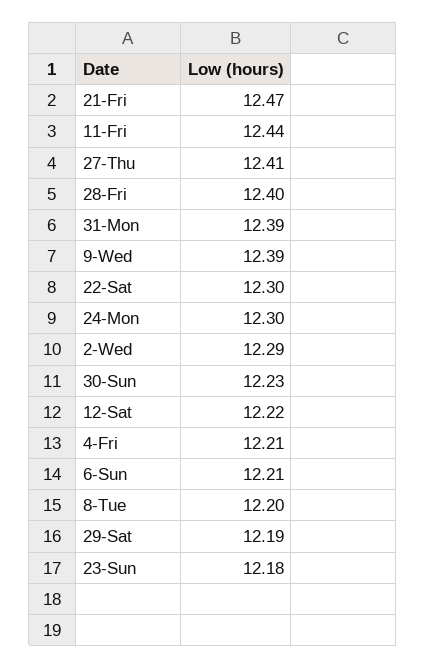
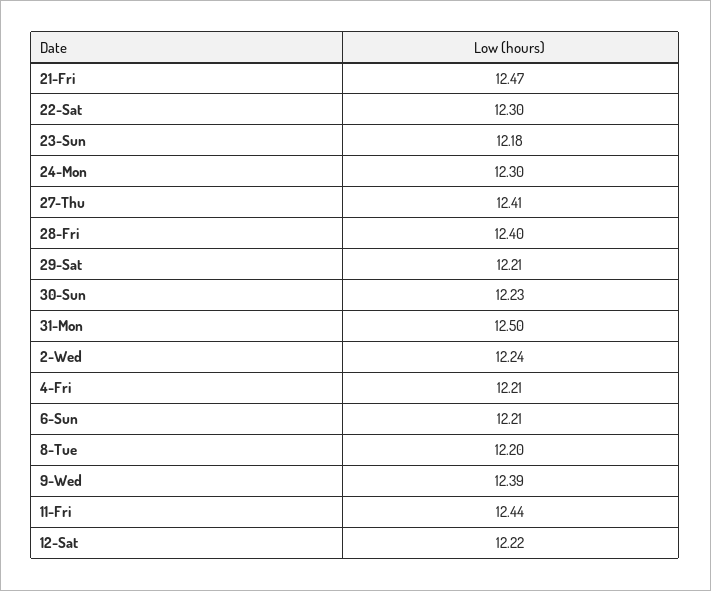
31-Mon: 12.39 -> 12.5
2-Wed: 12.29 -> 12.24
29-Sat: 12.19 -> 12.21

